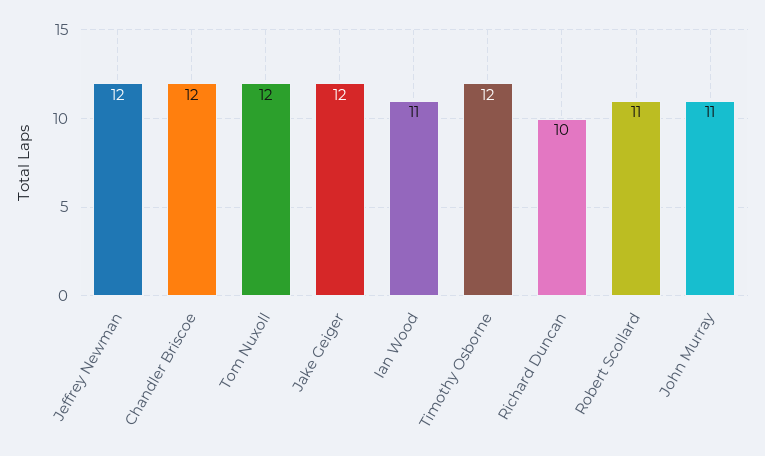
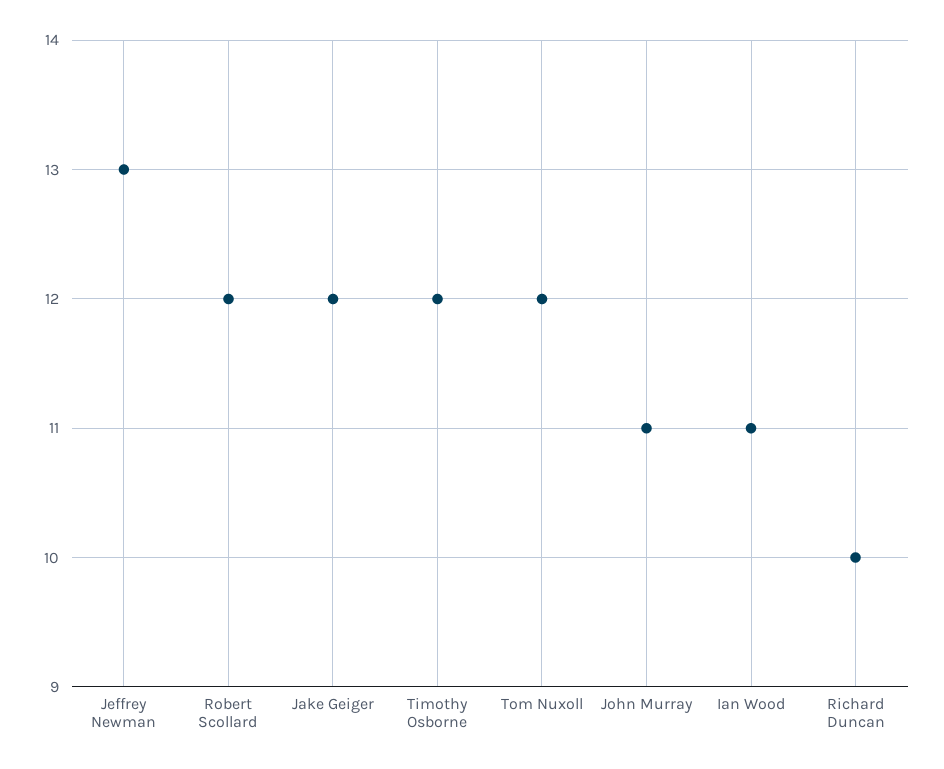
Jeffrey Newman: 12 -> 13
Chandler Briscoe: 12 -> none
Robert Scollard: 11 -> 12

